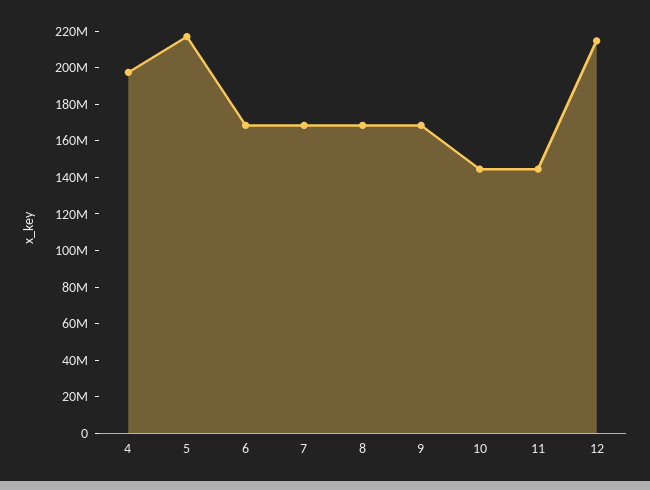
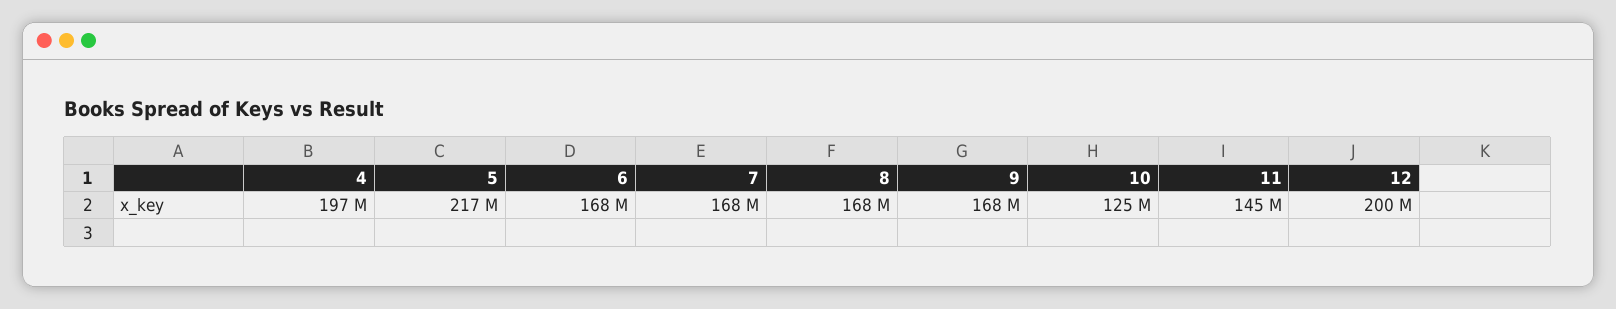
10: 145000000 -> 125000000
12: 215000000 -> 200000000

